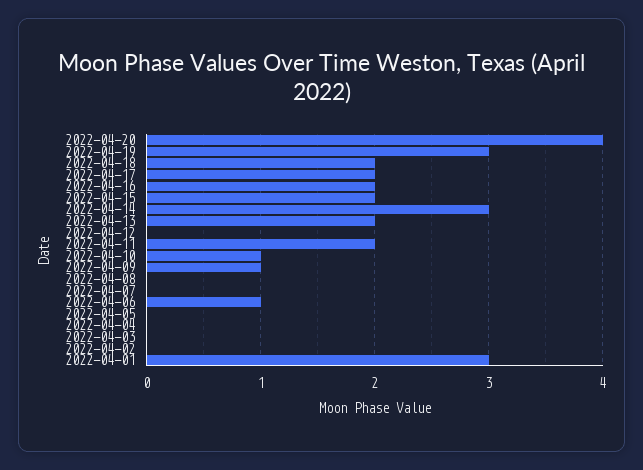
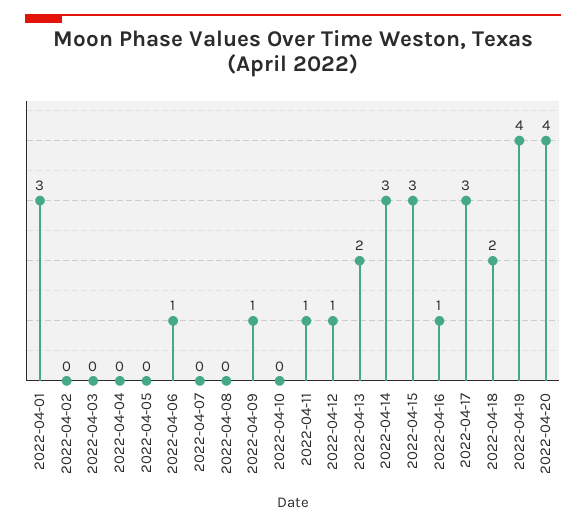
2022-04-19: 3 -> 4
2022-04-17: 2 -> 3
2022-04-16: 2 -> 1
2022-04-15: 2 -> 3
2022-04-12: 0 -> 1
2022-04-11: 2 -> 1
2022-04-10: 1 -> 0

